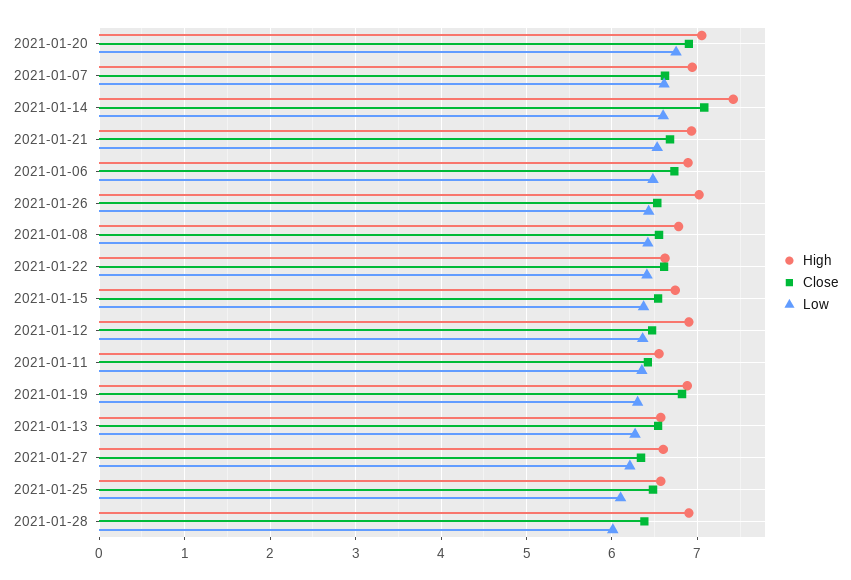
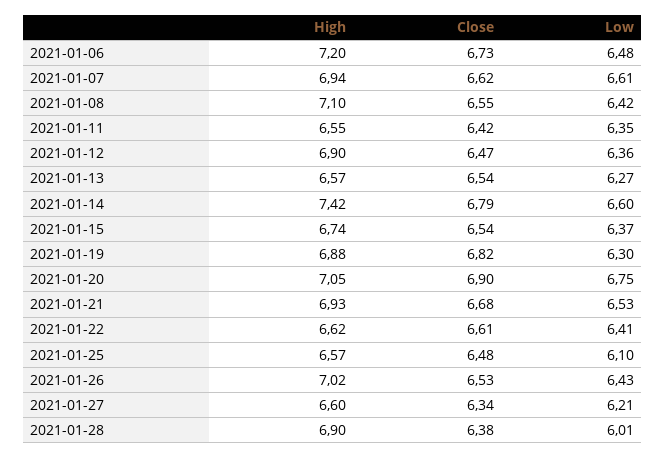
Close, 2021-01-14: 7.1 -> 6.79
High, 2021-01-06: 6.9 -> 7.2
High, 2021-01-08: 6.8 -> 7.1

